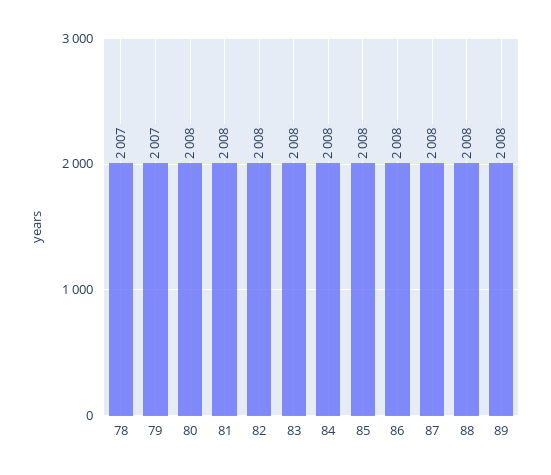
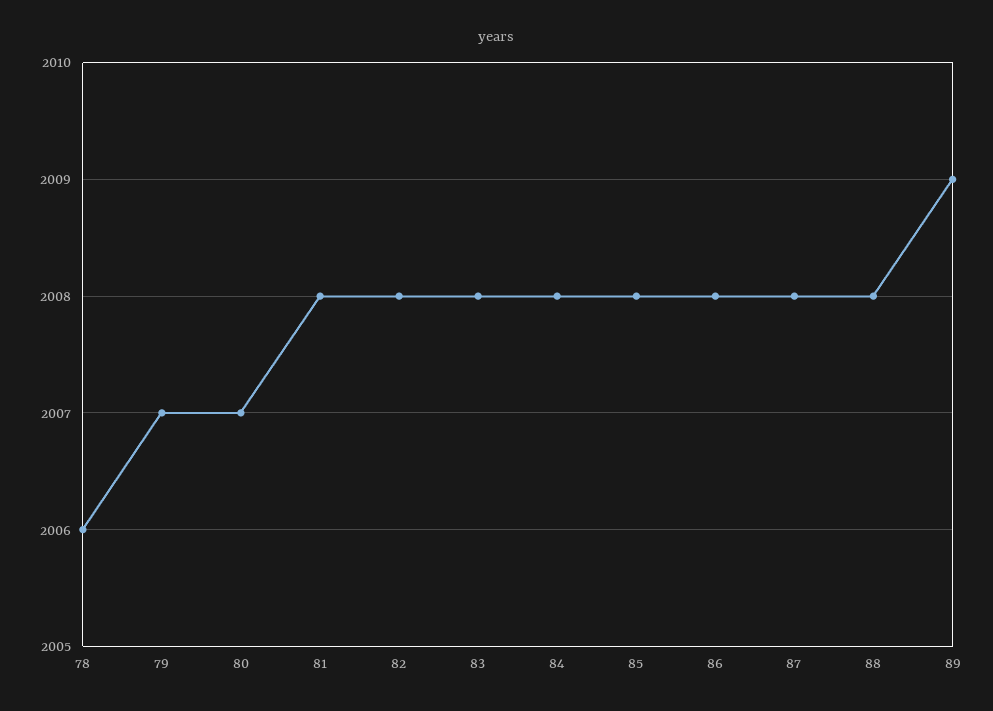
78: 2007 -> 2006
80: 2008 -> 2007
89: 2008 -> 2009

